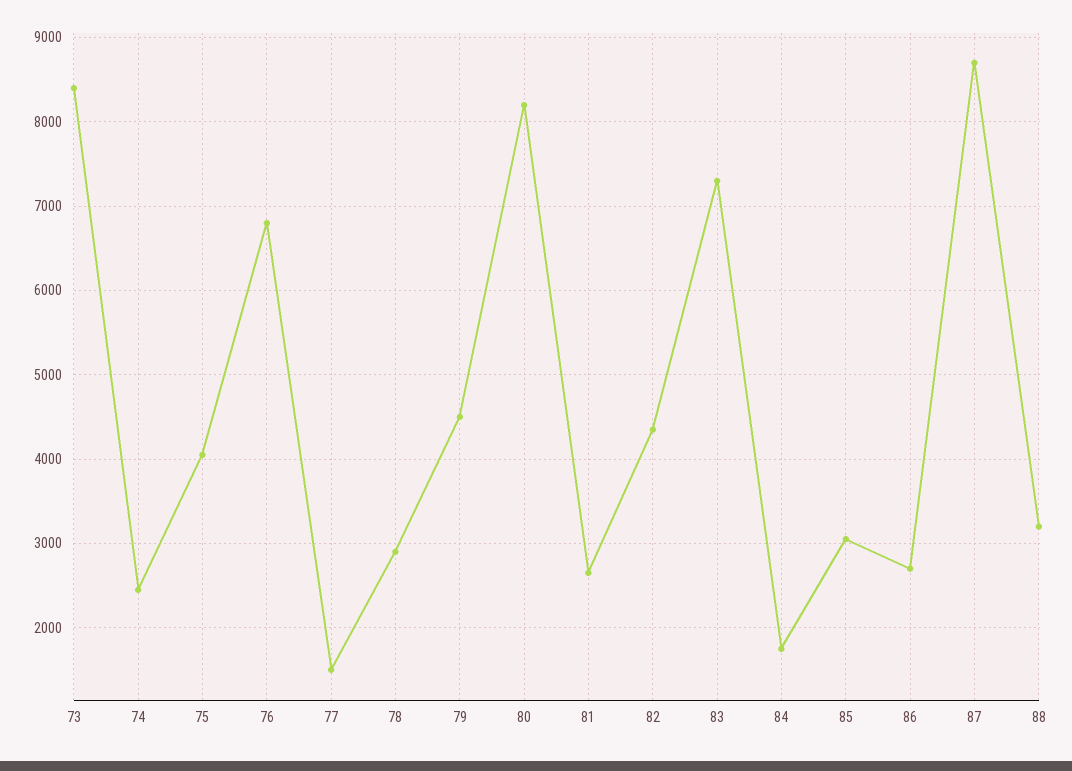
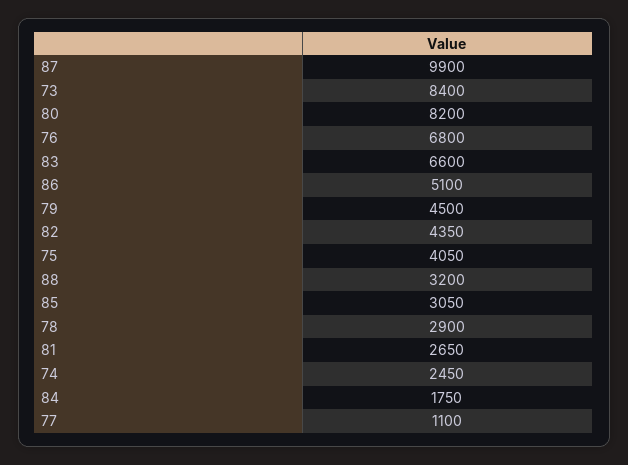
77: 1500 -> 1100
83: 7300 -> 6600
86: 2700 -> 5100
87: 8700 -> 9900

